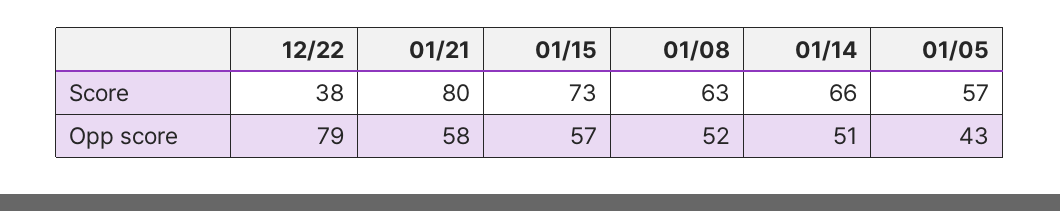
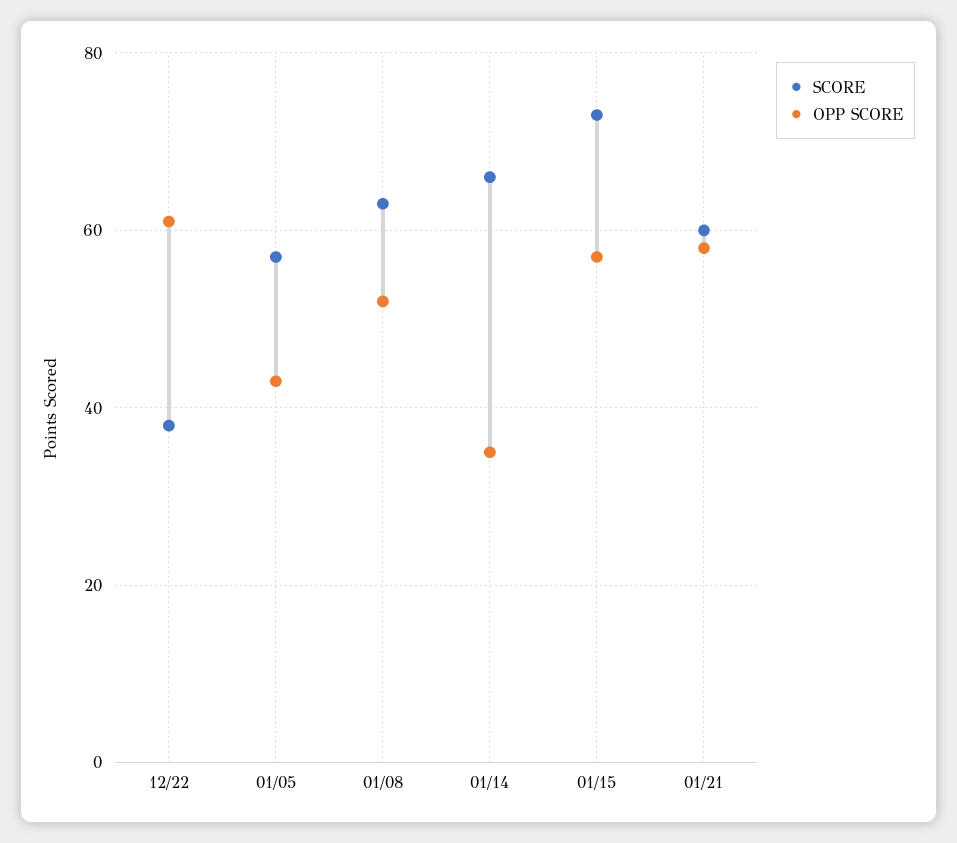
Score, 01/21: 80 -> 60
Opp score, 12/22: 79 -> 60
Opp score, 01/14: 51 -> 35

